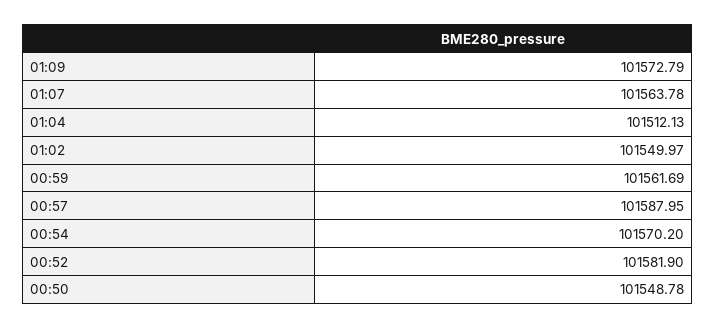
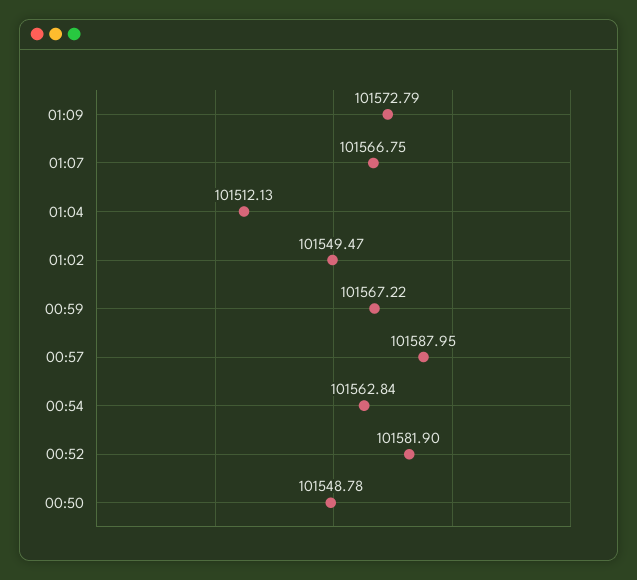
01:07: 101563.78 -> 101566.75
01:02: 101549.97 -> 101549.47
00:59: 101561.69 -> 101567.22
00:54: 101570.2 -> 101562.84

